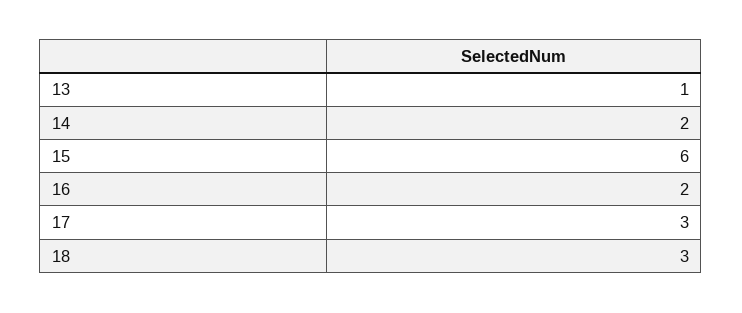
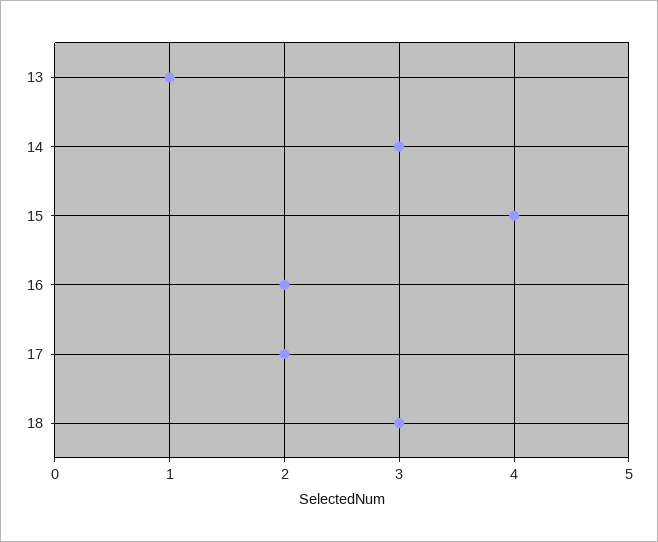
14: 2 -> 3
15: 6 -> 4
17: 3 -> 2

